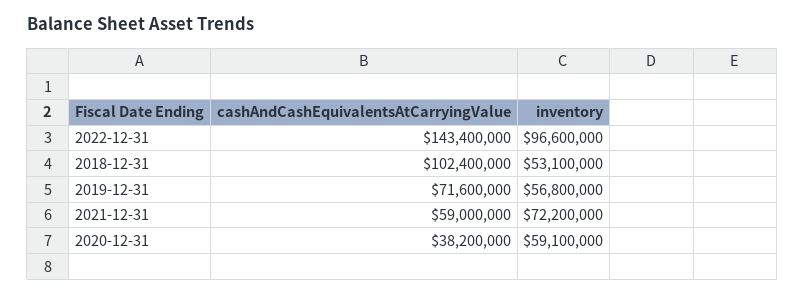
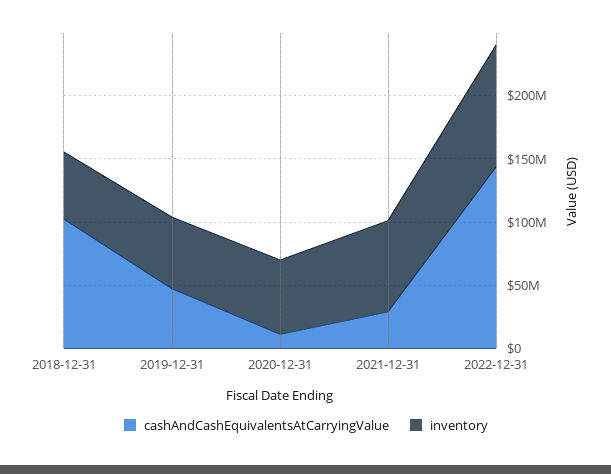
cashAndCashEquivalentsAtCarryingValue, 2019-12-31: 71600000 -> 50000000
cashAndCashEquivalentsAtCarryingValue, 2021-12-31: 59000000 -> 30000000
cashAndCashEquivalentsAtCarryingValue, 2020-12-31: 38200000 -> 10000000

